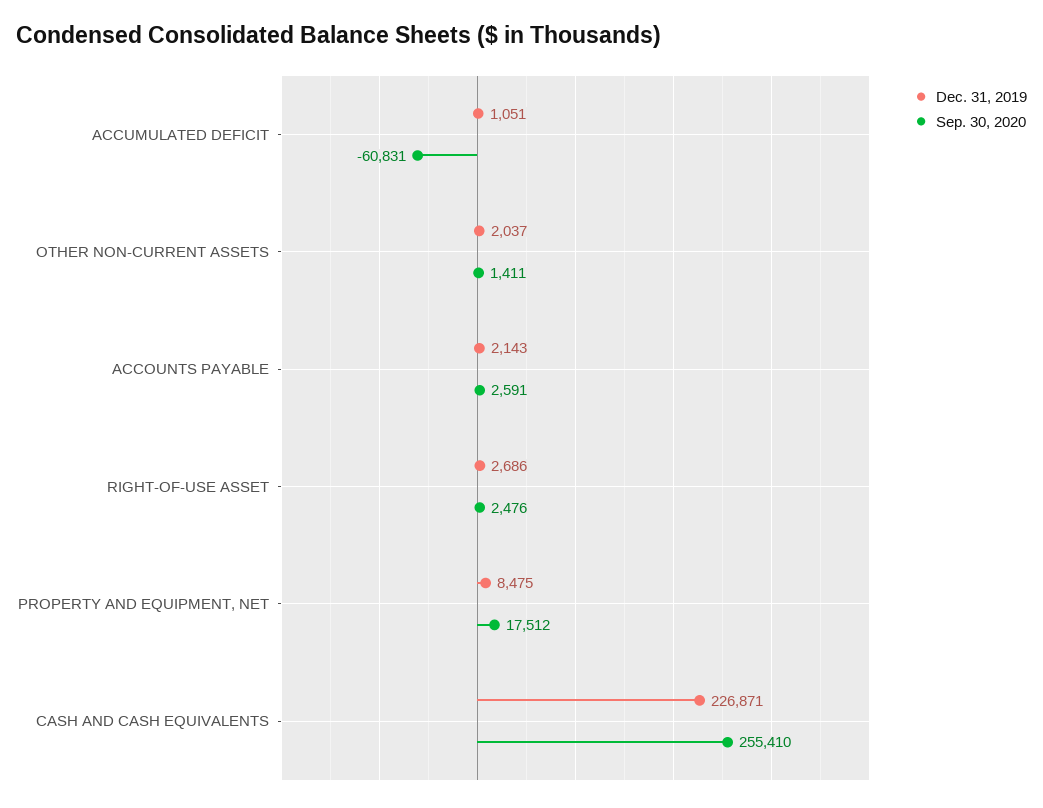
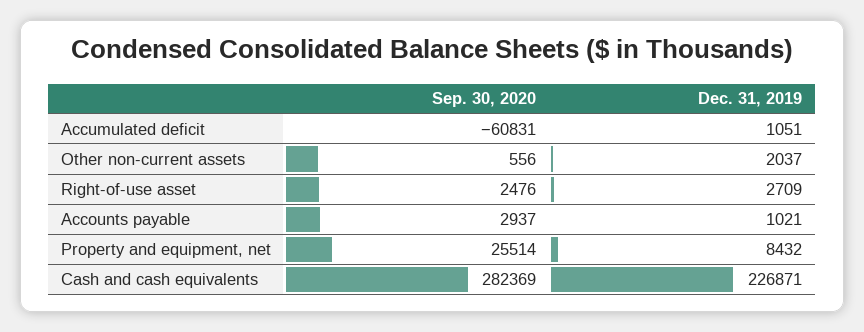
Sep. 30, 2020, OTHER NON-CURRENT ASSETS: 1411 -> 556
Dec. 31, 2019, ACCOUNTS PAYABLE: 2143 -> 1021
Sep. 30, 2020, ACCOUNTS PAYABLE: 2591 -> 2937
Dec. 31, 2019, RIGHT-OF-USE ASSET: 2686 -> 2709
Dec. 31, 2019, PROPERTY AND EQUIPMENT, NET: 8475 -> 8432
Sep. 30, 2020, PROPERTY AND EQUIPMENT, NET: 17512 -> 25514
Sep. 30, 2020, CASH AND CASH EQUIVALENTS: 255410 -> 282369

